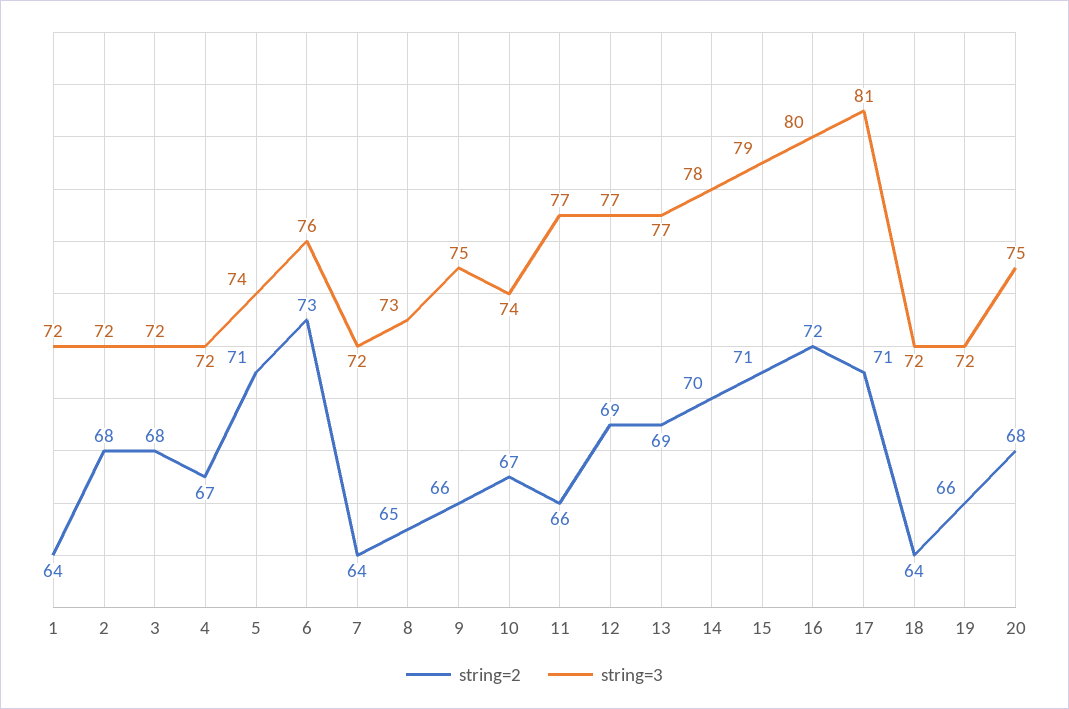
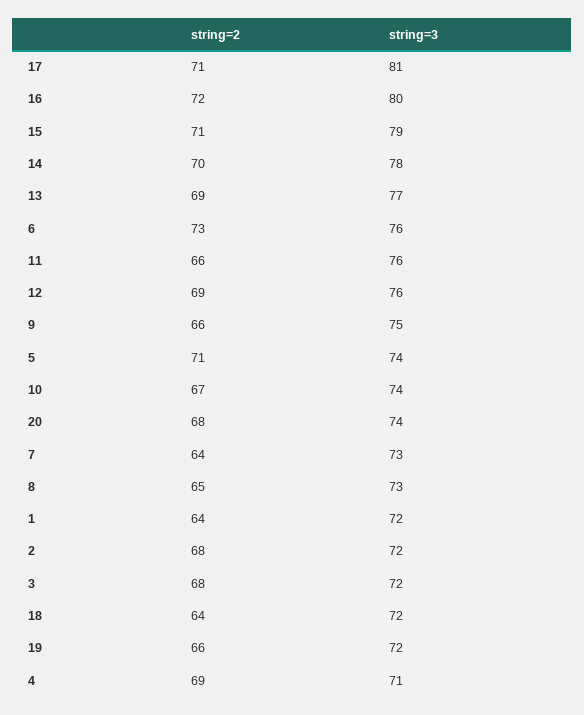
string=2, 4: 67 -> 69
string=3, 4: 72 -> 71
string=3, 7: 72 -> 73
string=3, 11: 77 -> 76
string=3, 12: 77 -> 76
string=3, 20: 75 -> 74

